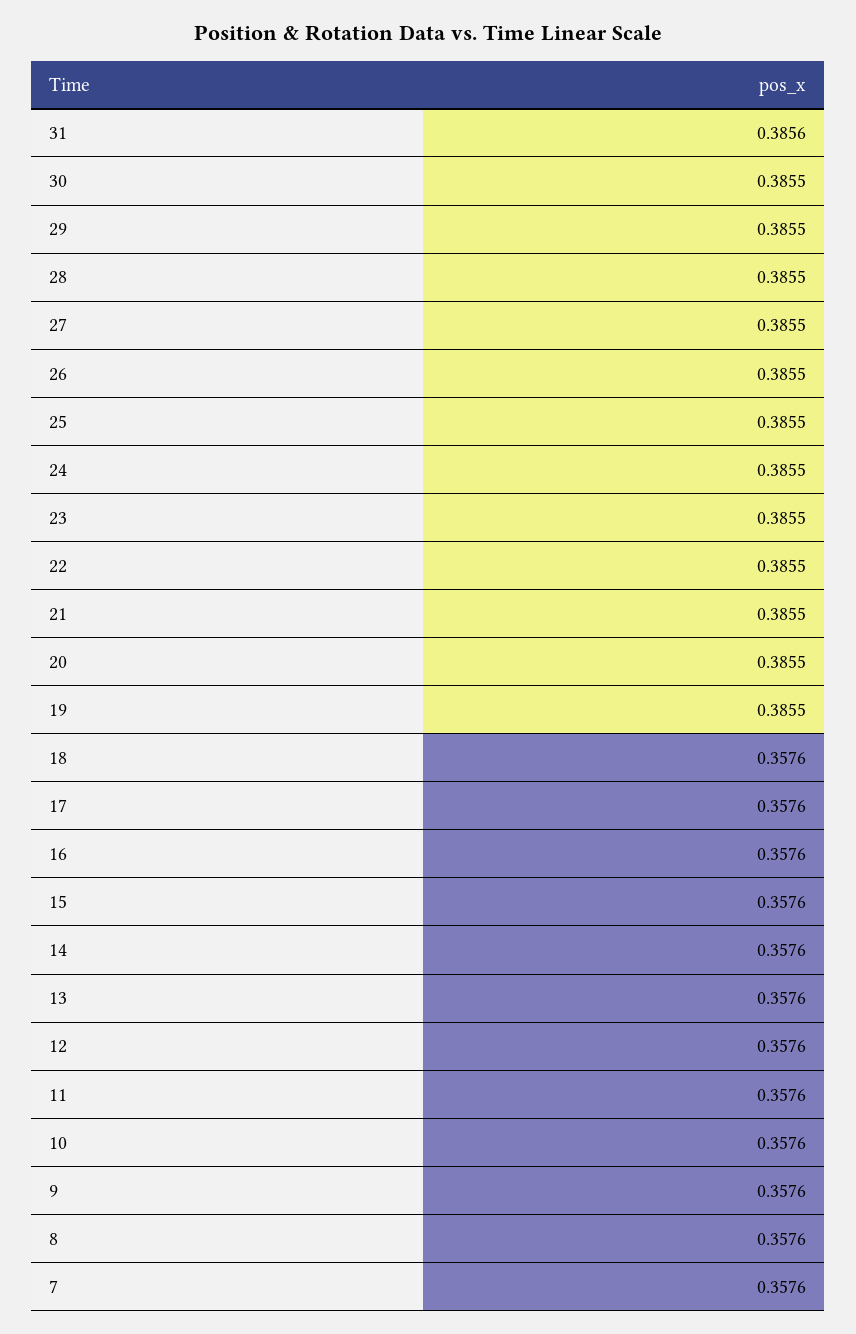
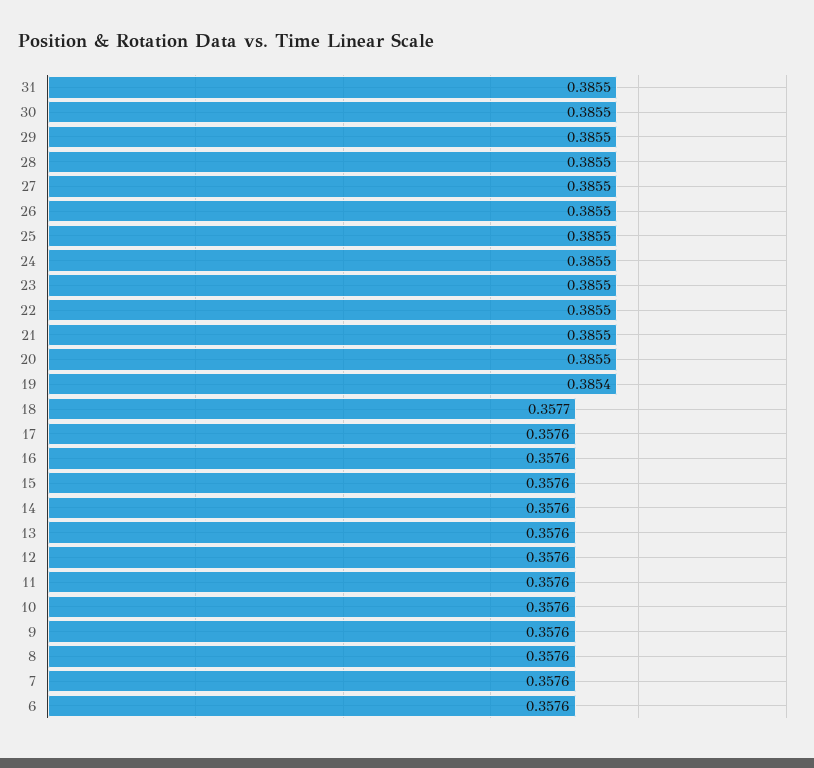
31: 0.3856 -> 0.3855
19: 0.3855 -> 0.3854
18: 0.3576 -> 0.3577
6: none -> 0.3576

